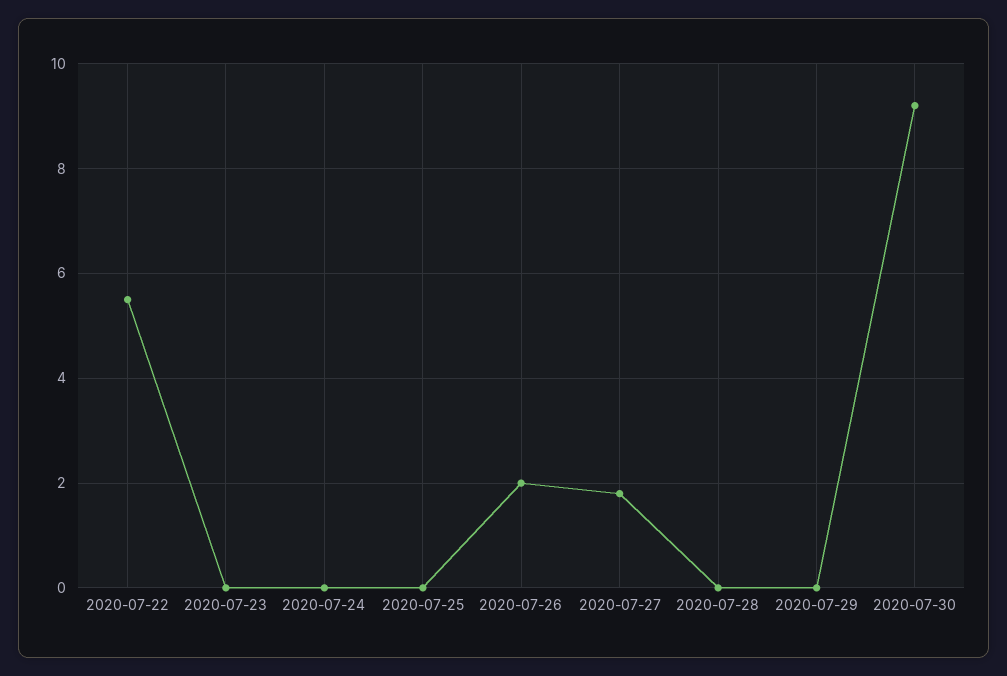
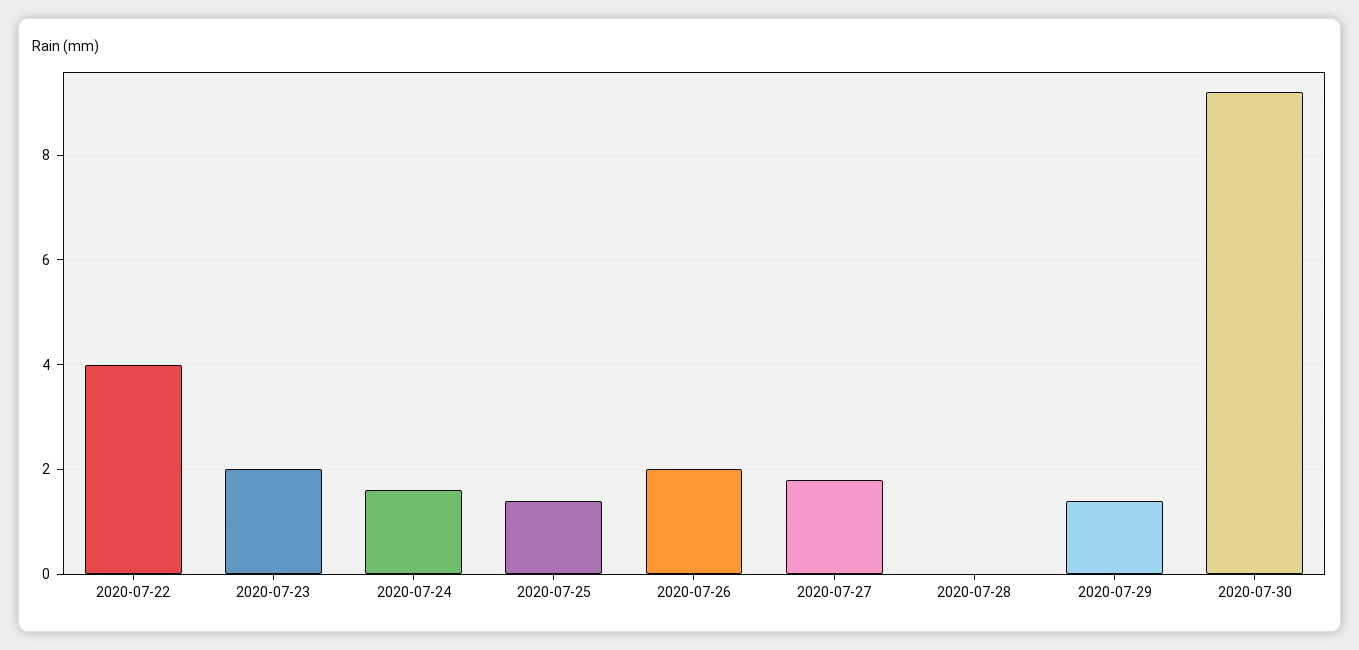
2020-07-22: 5.5 -> 4
2020-07-23: 0 -> 2
2020-07-24: 0 -> 1.5
2020-07-25: 0 -> 1.5
2020-07-29: 0 -> 1.5

